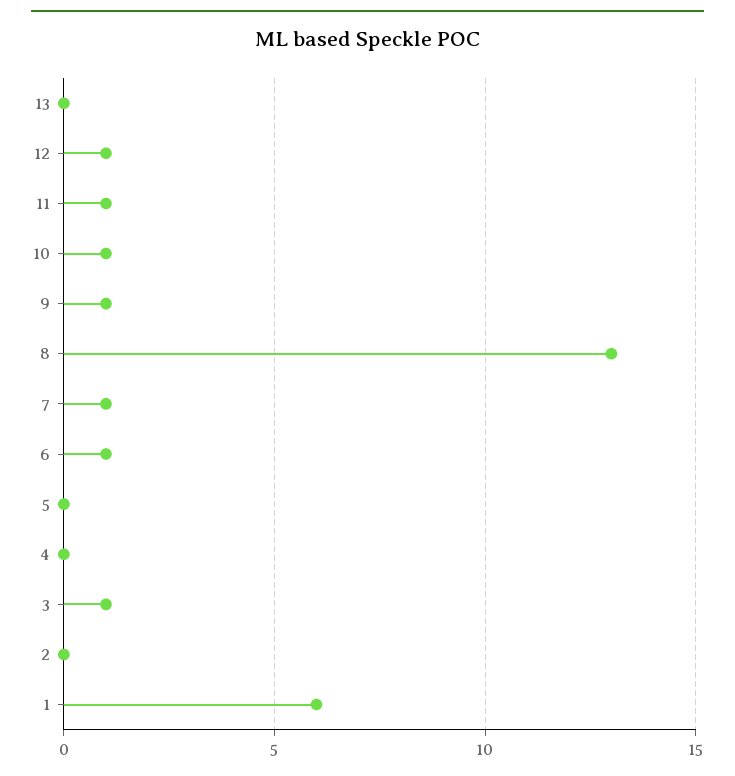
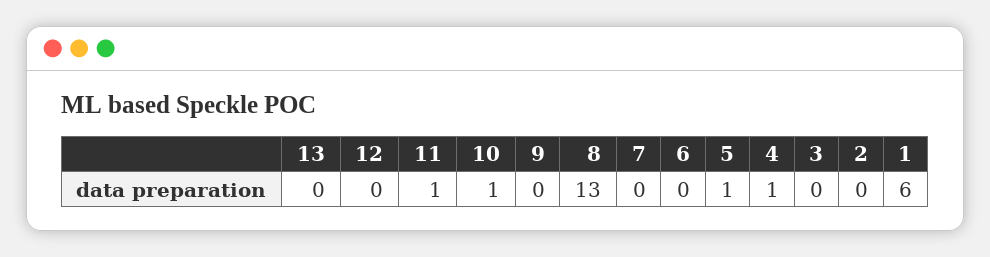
12: 1 -> 0
9: 1 -> 0
7: 1 -> 0
6: 1 -> 0
5: 0 -> 1
4: 0 -> 1
3: 1 -> 0

